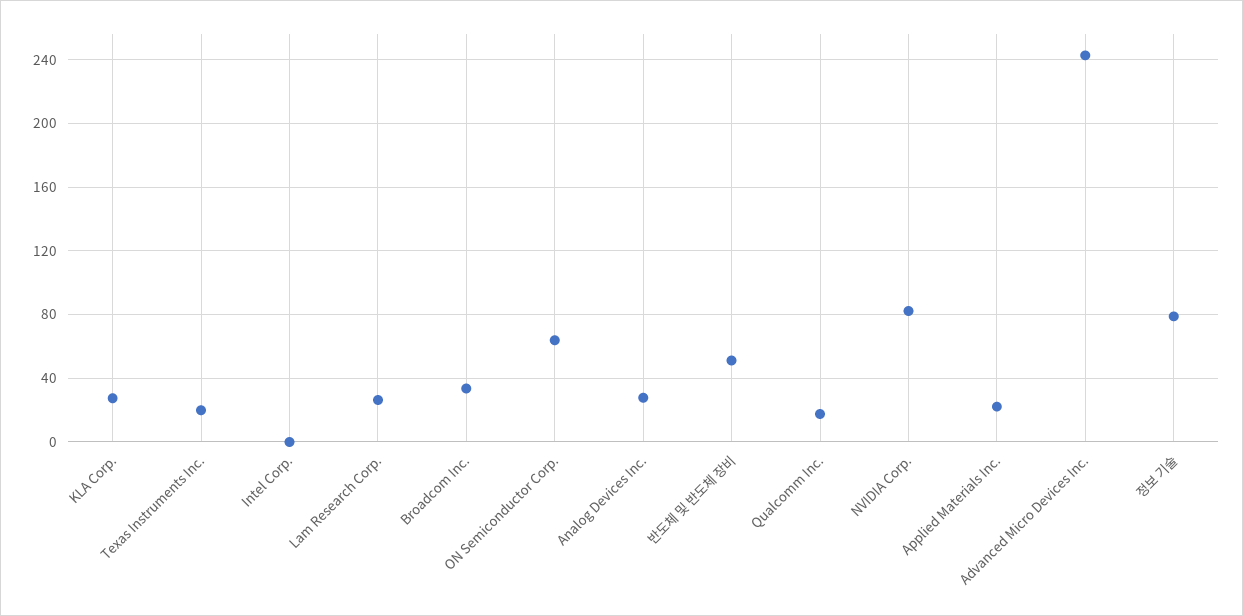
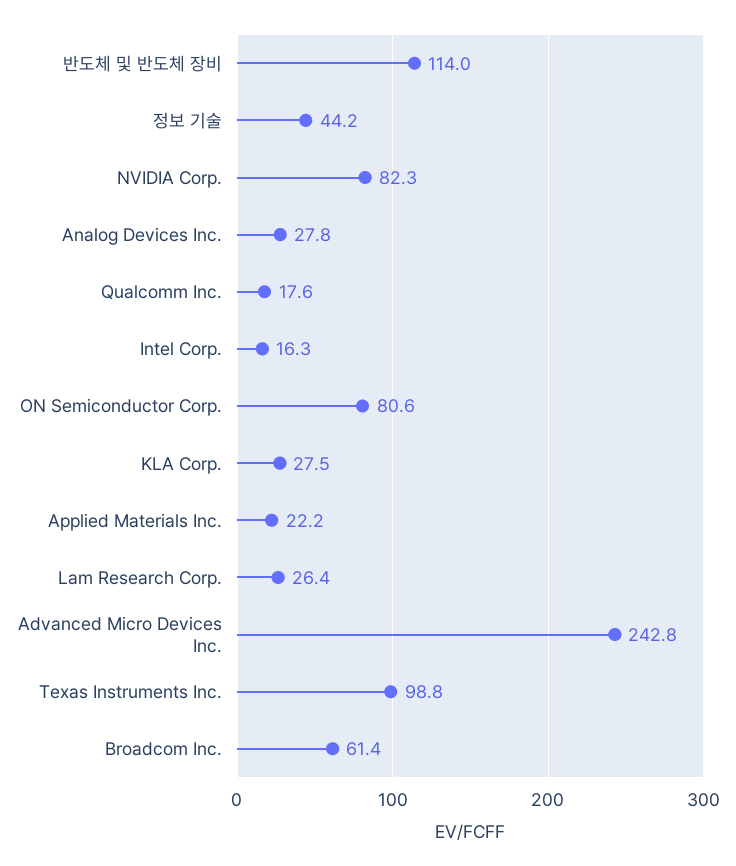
Texas Instruments Inc.: 20 -> 98.8
Intel Corp.: 0 -> 16.3
Broadcom Inc.: 35 -> 61.4
ON Semiconductor Corp.: 65 -> 80.6
반도체 및 반도체 장비: 50 -> 114
정보 기술: 80 -> 44.2

